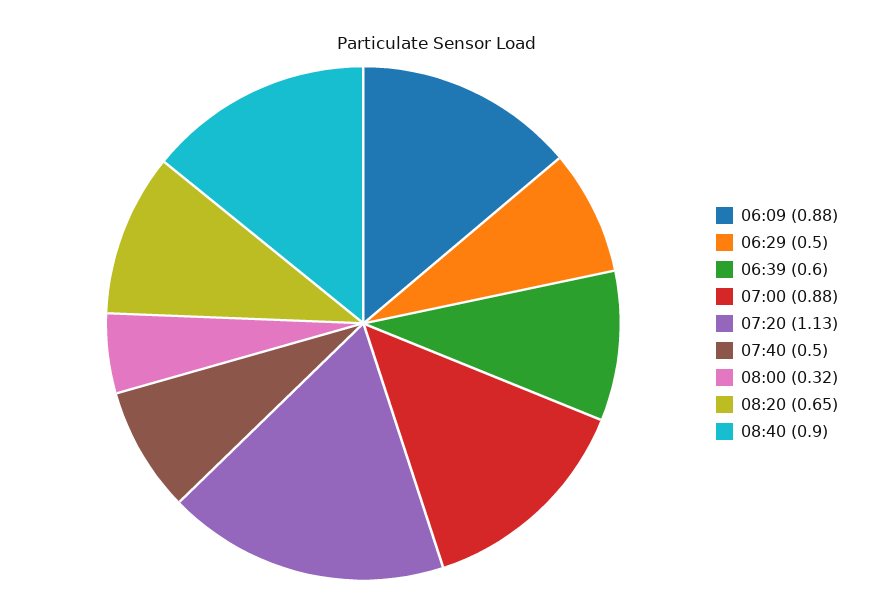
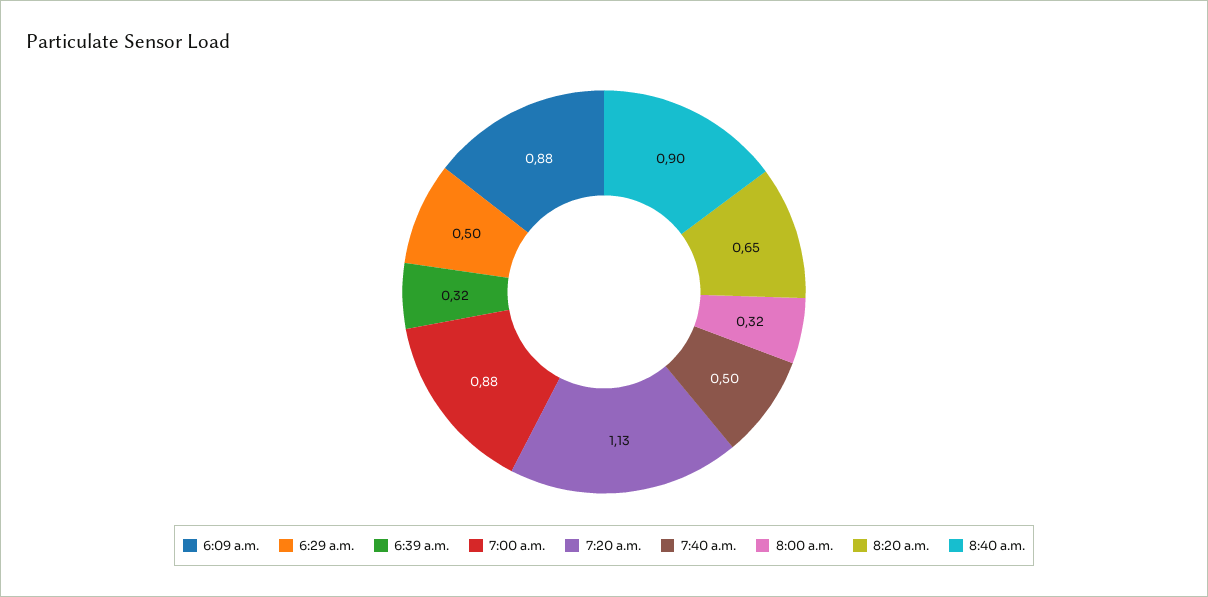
06:39: 0.6 -> 0.32

